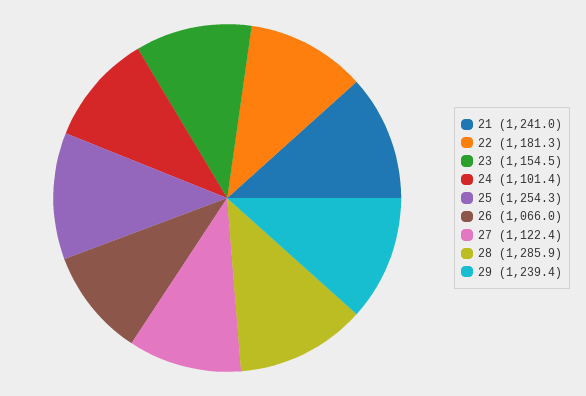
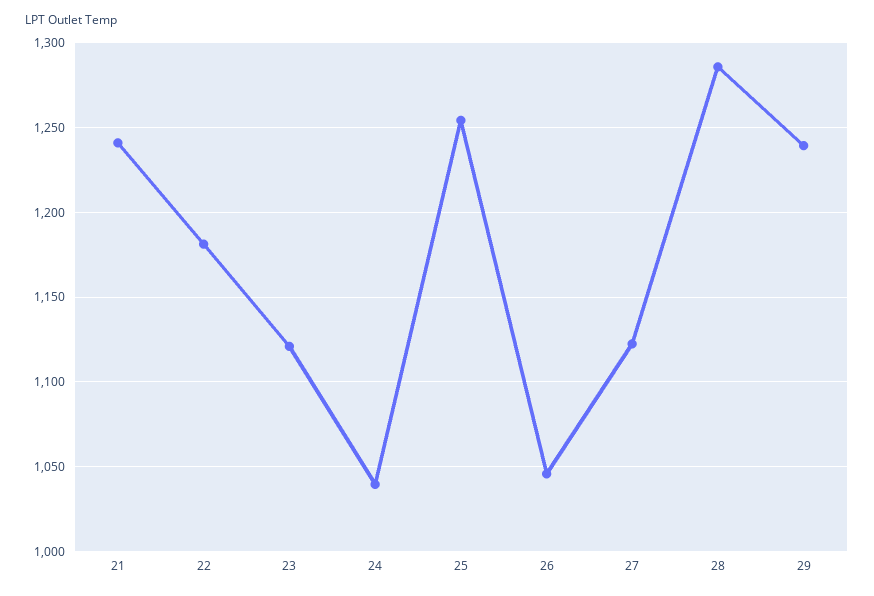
23: 1154.5 -> 1120
24: 1101.4 -> 1040
26: 1066 -> 1045

